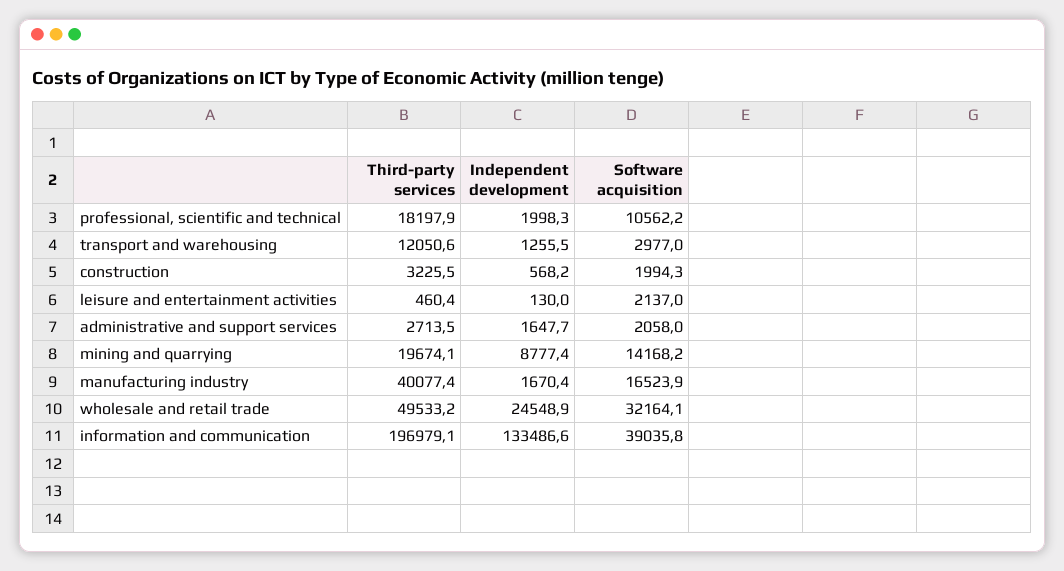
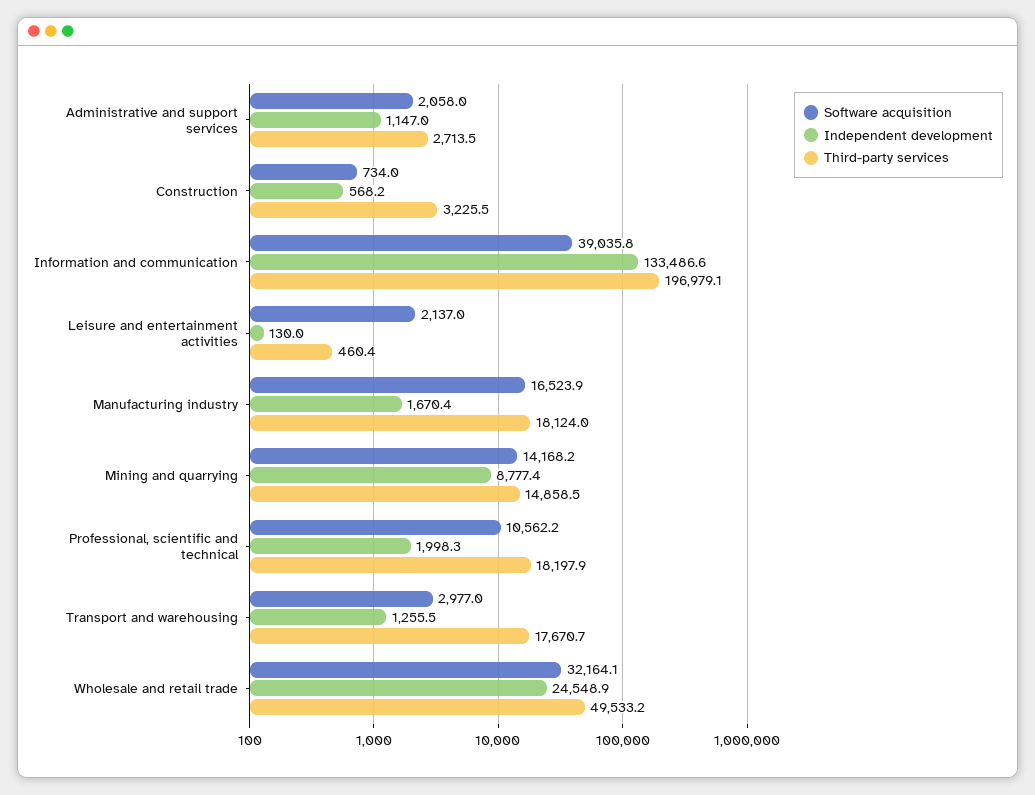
Third-party services, transport and warehousing: 12050.6 -> 17670.7
Software acquisition, construction: 1994.3 -> 734
Independent development, administrative and support services: 1647.7 -> 1147
Third-party services, mining and quarrying: 19674.1 -> 14858.5
Third-party services, manufacturing industry: 40077.4 -> 18124

